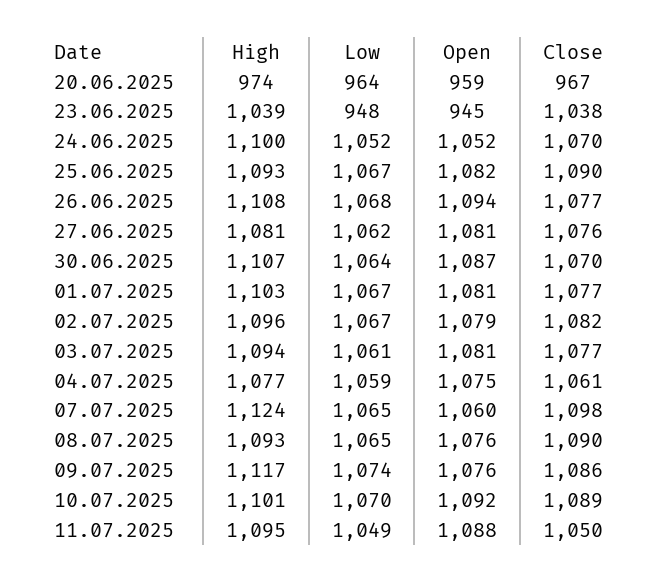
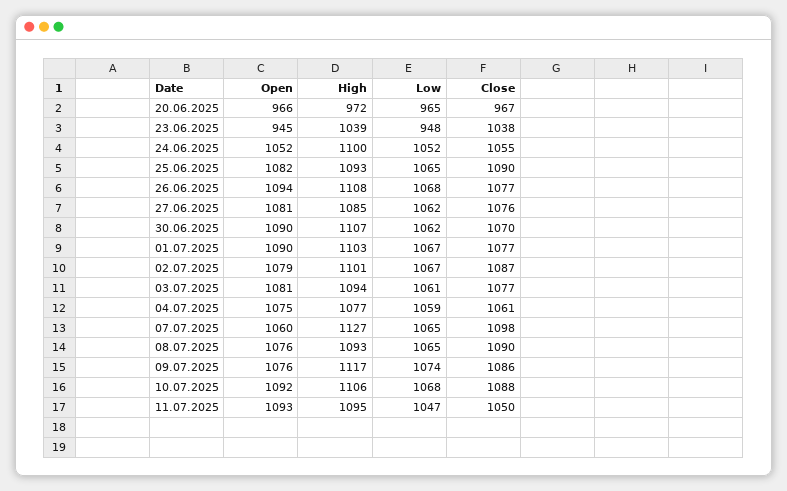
High, 20.06.2025: 974 -> 972
Low, 20.06.2025: 964 -> 965
Open, 20.06.2025: 959 -> 966
Close, 24.06.2025: 1070 -> 1055
Low, 25.06.2025: 1067 -> 1065
High, 27.06.2025: 1081 -> 1085
Low, 30.06.2025: 1064 -> 1062
Open, 30.06.2025: 1087 -> 1090
Open, 01.07.2025: 1081 -> 1090
High, 02.07.2025: 1096 -> 1101
Close, 02.07.2025: 1082 -> 1087
High, 07.07.2025: 1124 -> 1127
High, 10.07.2025: 1101 -> 1106
Low, 10.07.2025: 1070 -> 1068
Close, 10.07.2025: 1089 -> 1088
Low, 11.07.2025: 1049 -> 1047
Open, 11.07.2025: 1088 -> 1093

